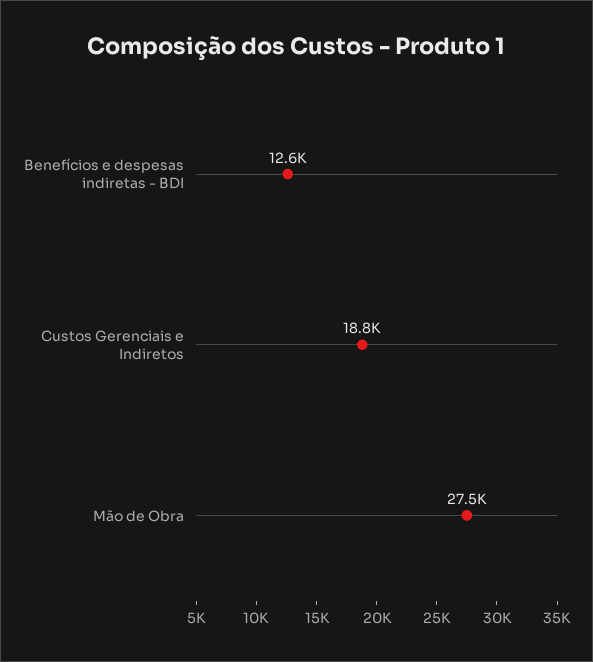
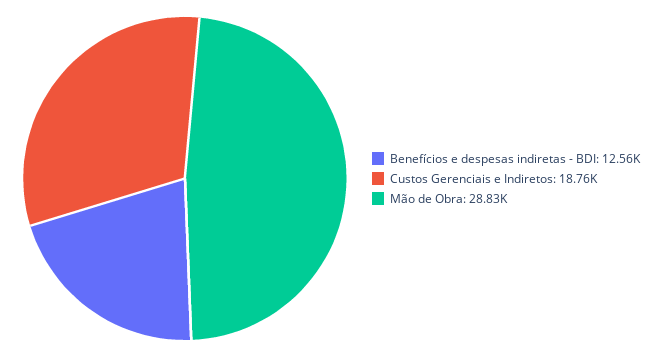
Mão de Obra: 27500 -> 28830

